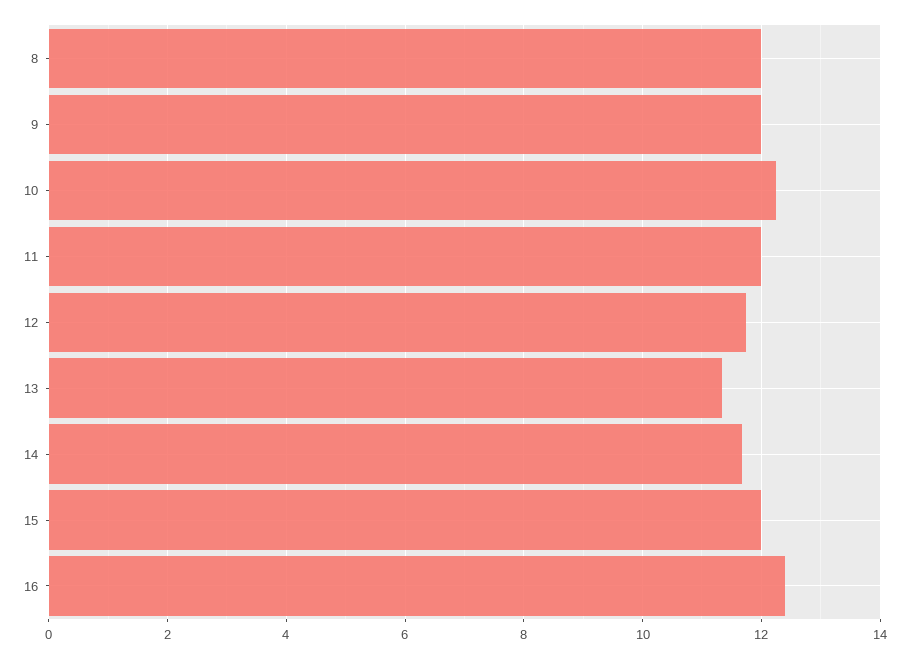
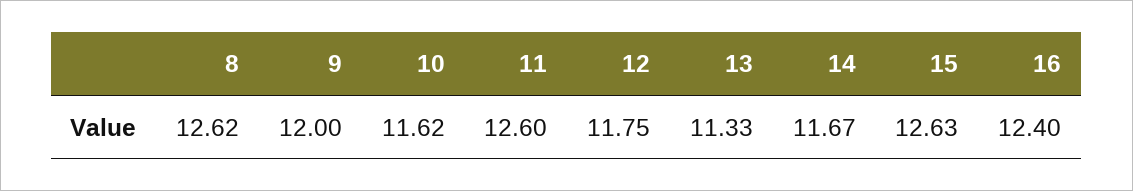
8: 12 -> 12.62
10: 12.2 -> 11.62
11: 12 -> 12.6
15: 12 -> 12.63

